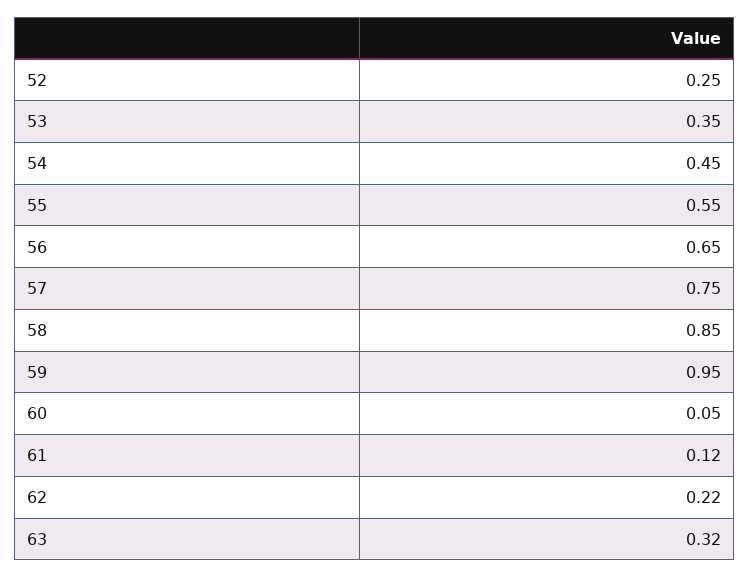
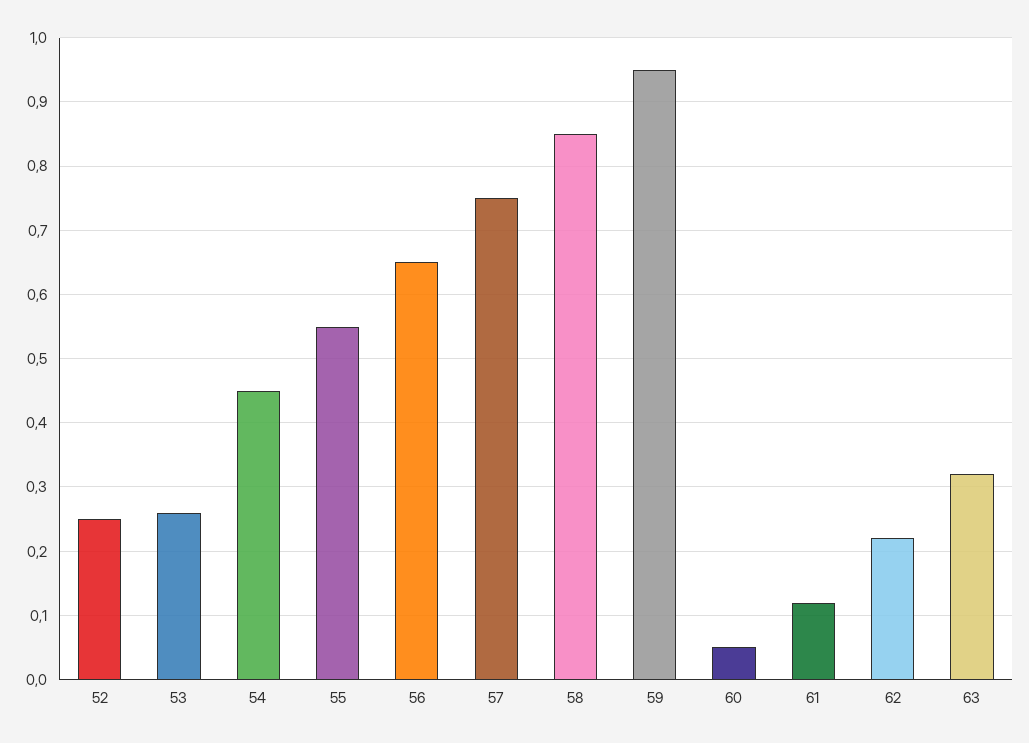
53: 0.35 -> 0.26

